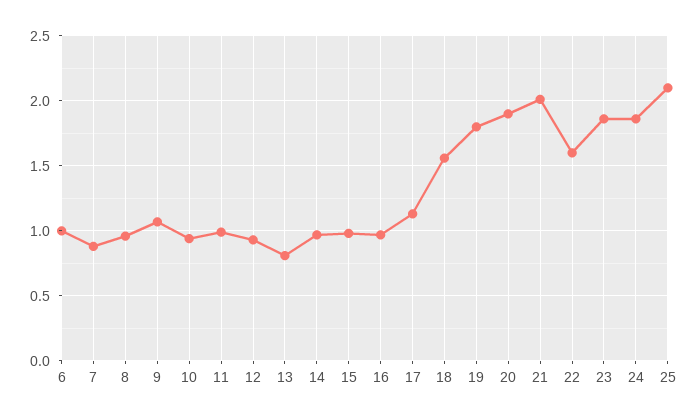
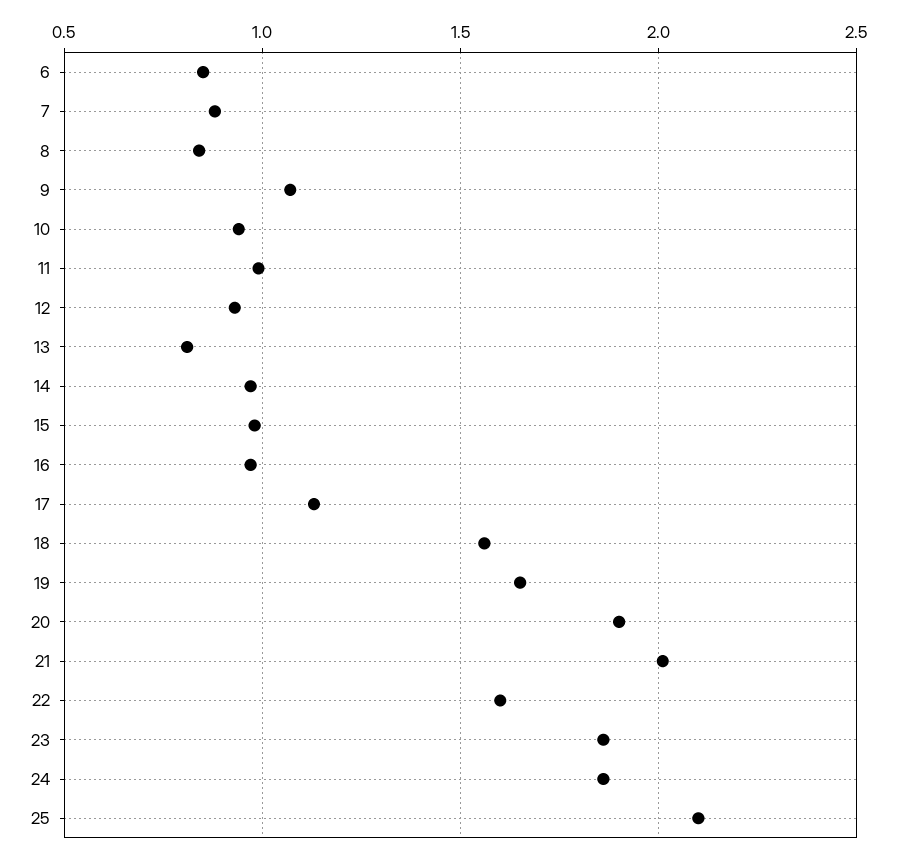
6: 1 -> 0.85
8: 0.95 -> 0.85
19: 1.8 -> 1.65

